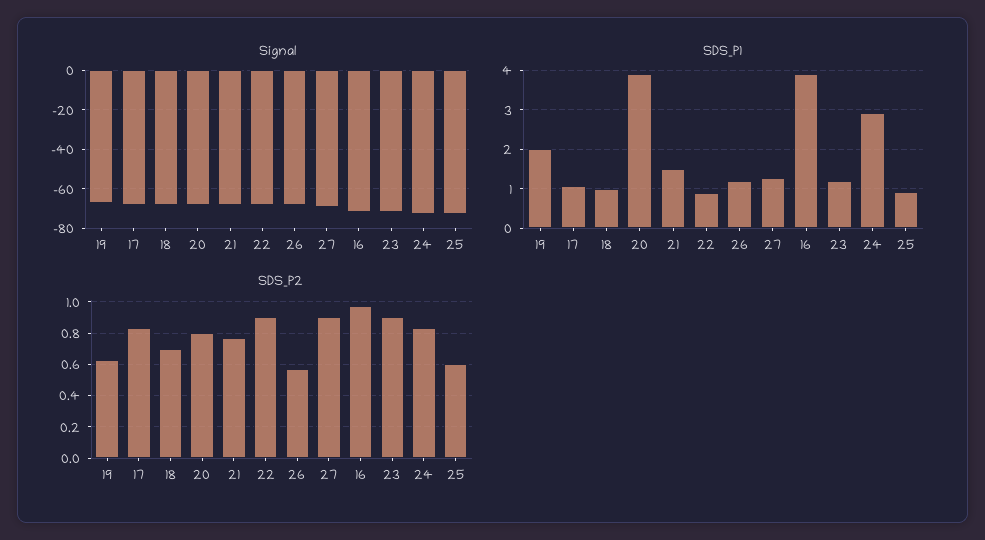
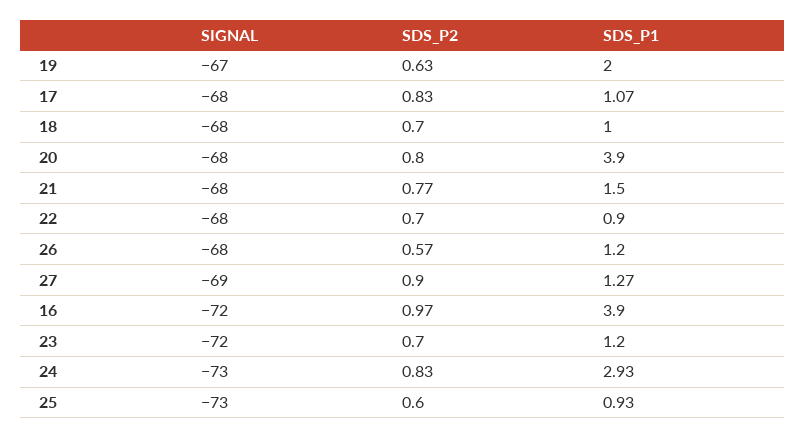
SDS_P2, 22: 0.9 -> 0.7
SDS_P2, 23: 0.9 -> 0.7

